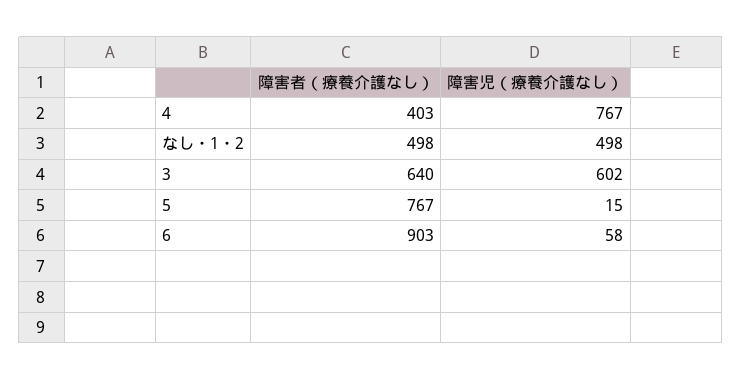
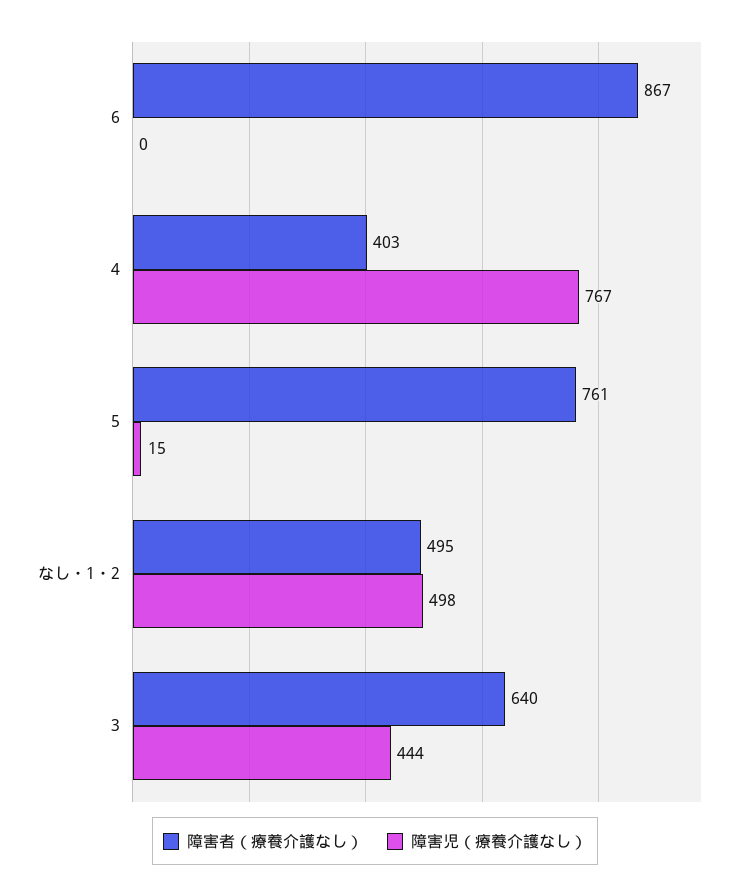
障害者（療養介護なし）, なし・1・2: 498 -> 495
障害児（療養介護なし）, 3: 602 -> 444
障害者（療養介護なし）, 5: 767 -> 761
障害者（療養介護なし）, 6: 903 -> 867
障害児（療養介護なし）, 6: 58 -> 0

